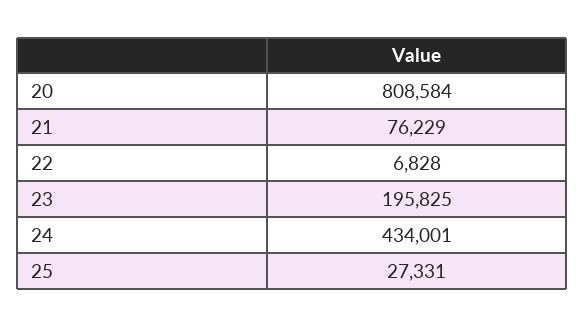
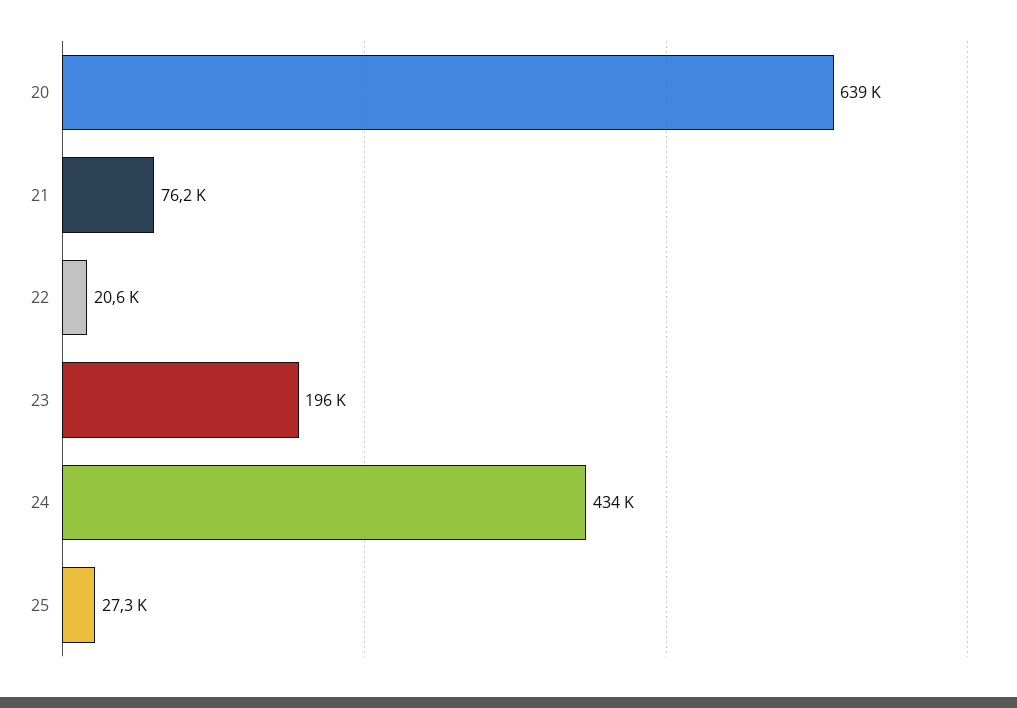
20: 808584 -> 639000
22: 6828 -> 20600

